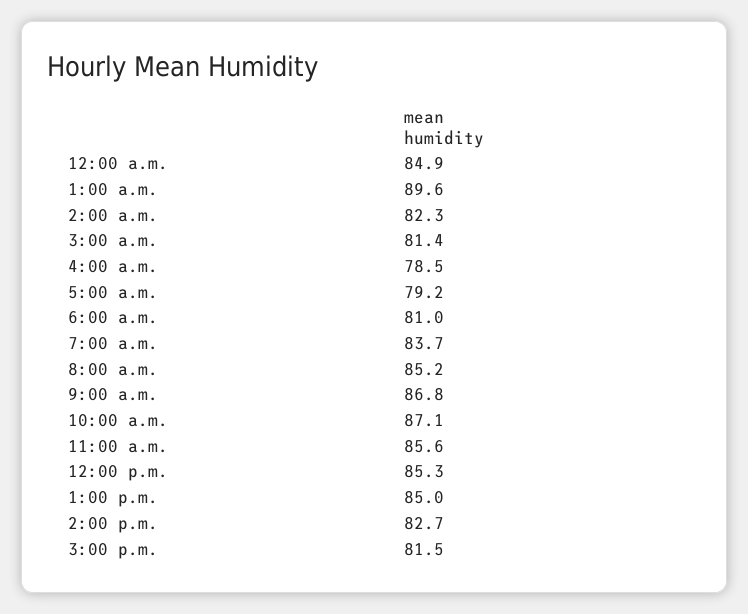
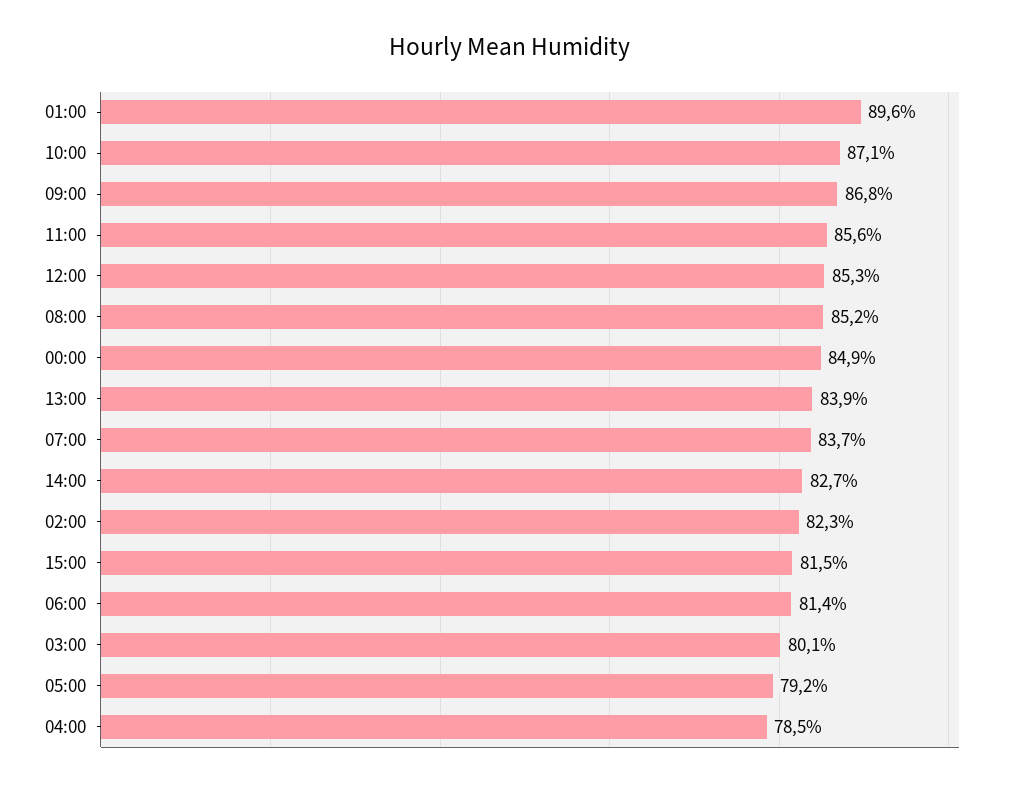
3:00 a.m.: 81.4 -> 80.1
6:00 a.m.: 81 -> 81.4
1:00 p.m.: 85 -> 83.9

